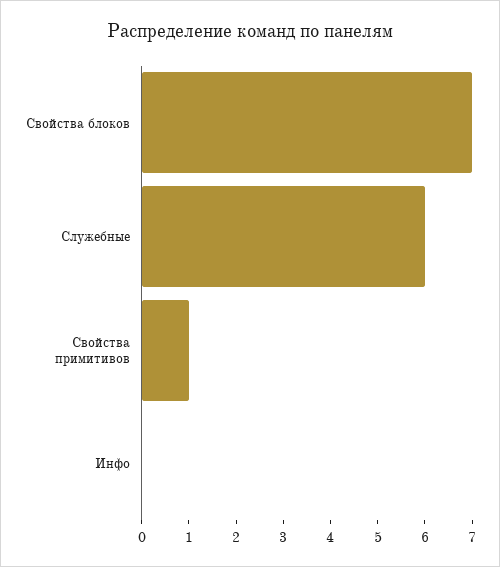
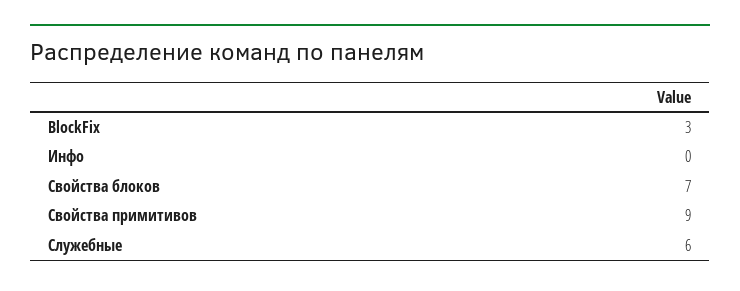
Свойства примитивов: 1 -> 9
BlockFix: none -> 3

